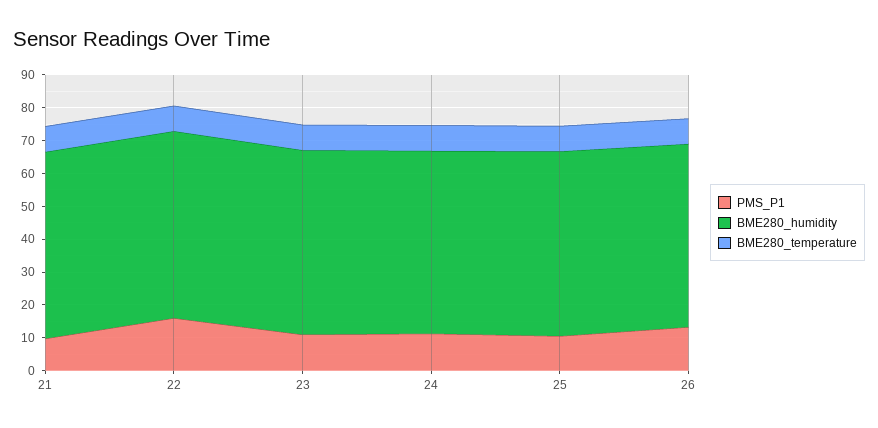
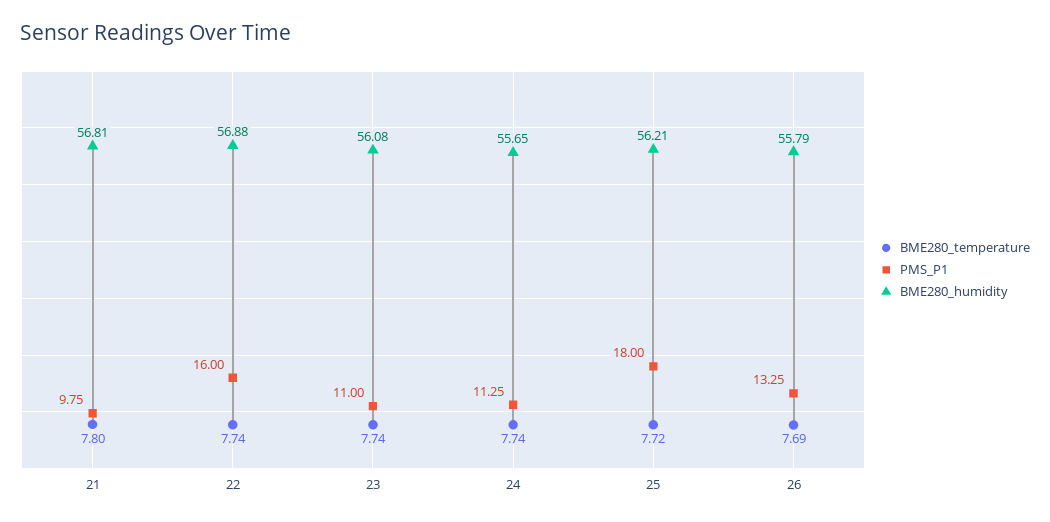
PMS_P1, 25: 10 -> 18

